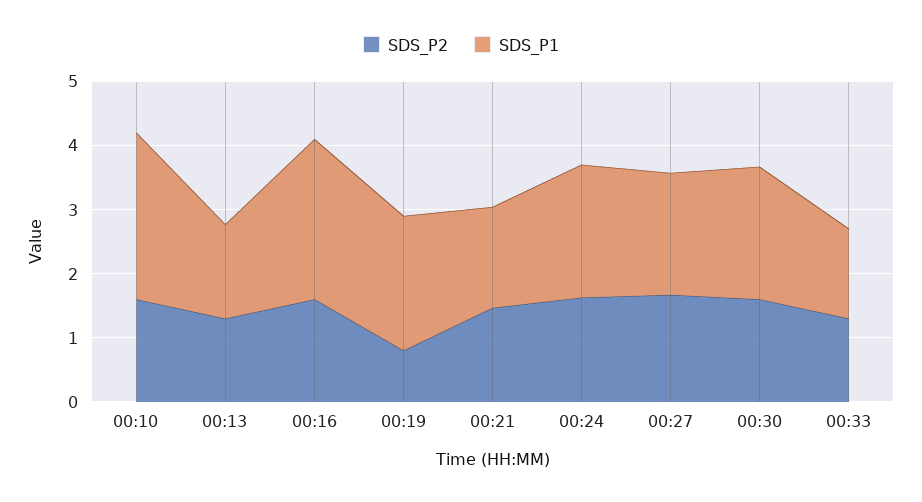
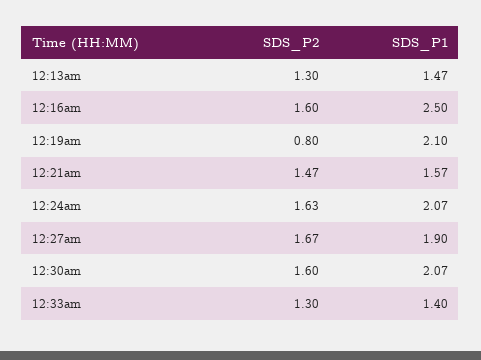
SDS_P2, 00:10: 1.6 -> none
SDS_P1, 00:10: 2.6 -> none

